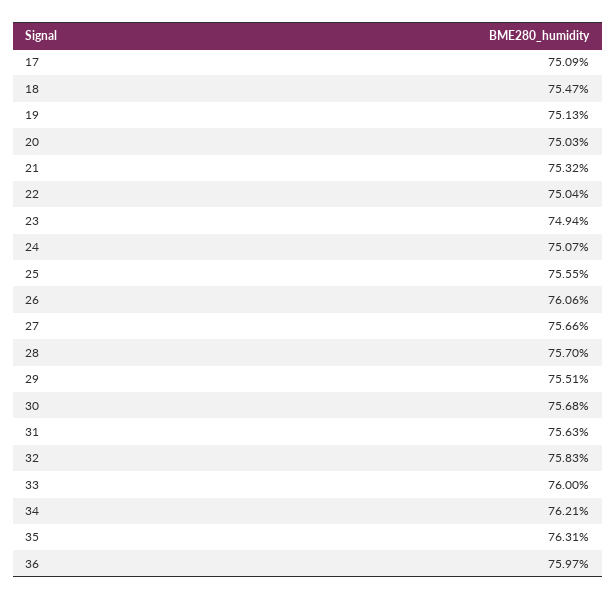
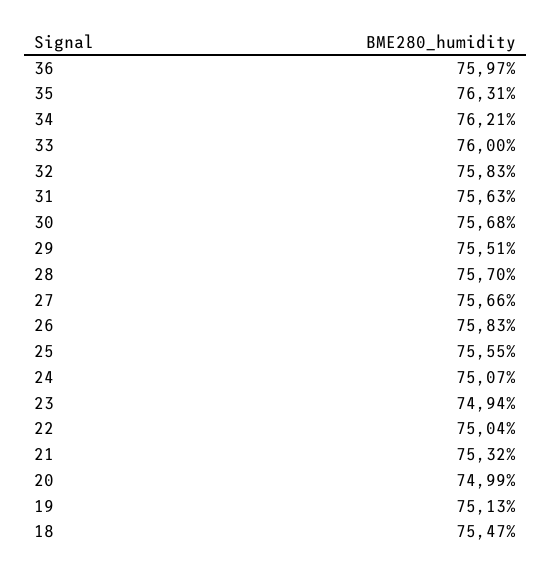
17: 75.09 -> none
20: 75.03 -> 74.99
26: 76.06 -> 75.83

